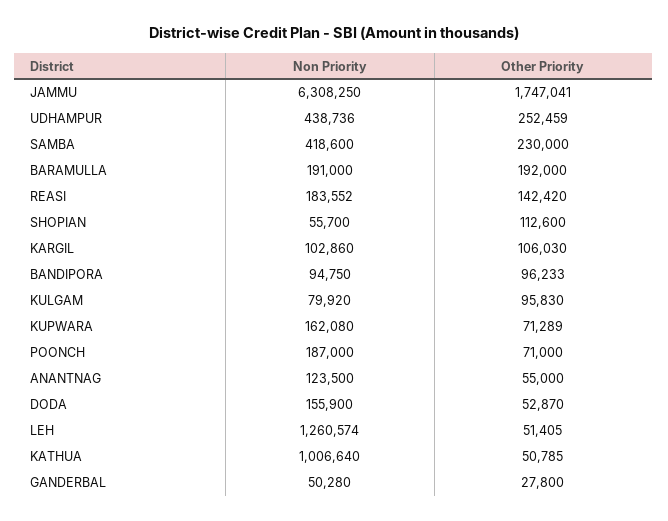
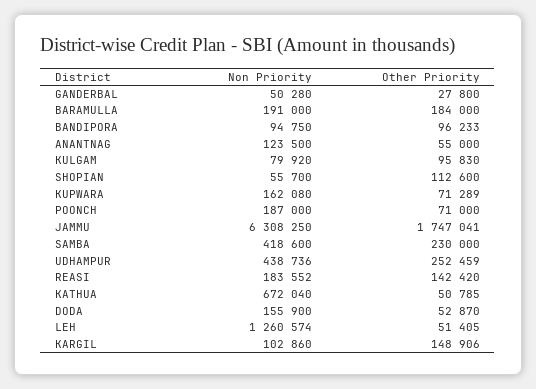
Other Priority, BARAMULLA: 192000 -> 184000
Other Priority, KARGIL: 106030 -> 148906
Non Priority, KATHUA: 1006640 -> 672040

